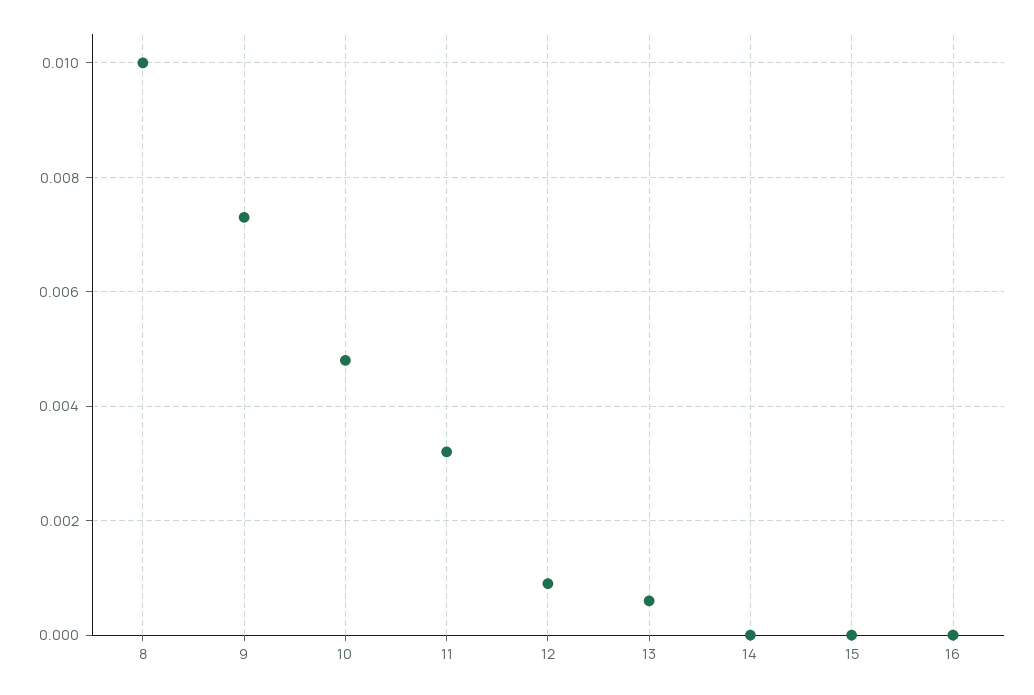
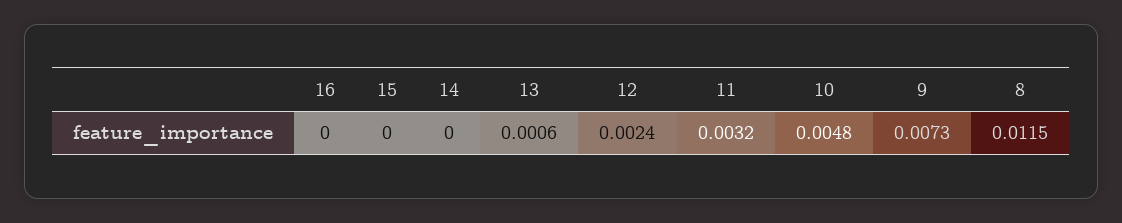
8: 0.01 -> 0.0115
12: 0.001 -> 0.0024

